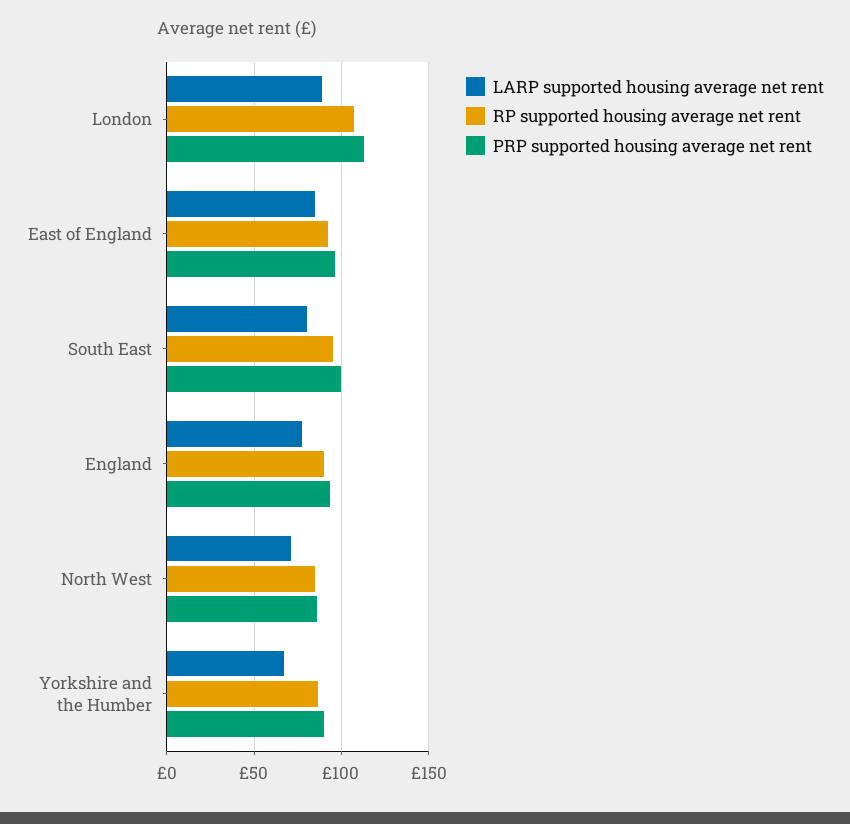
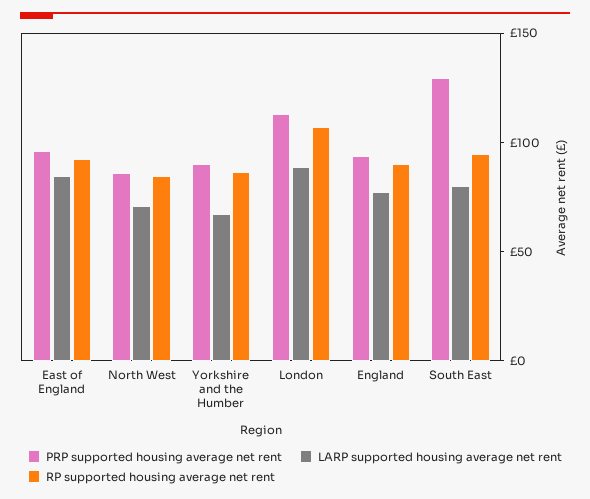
PRP supported housing average net rent, South East: 100 -> 130

